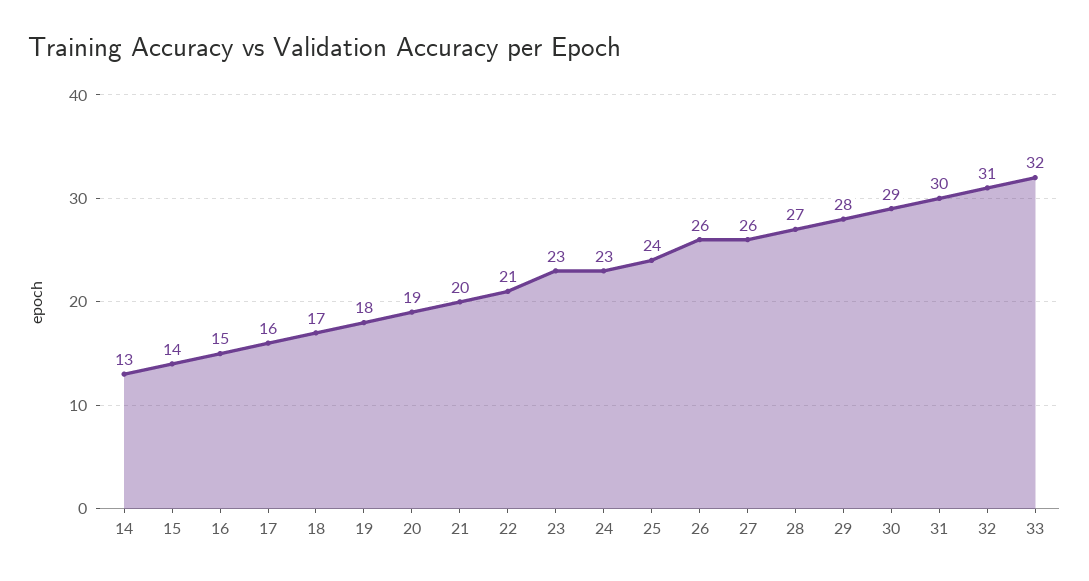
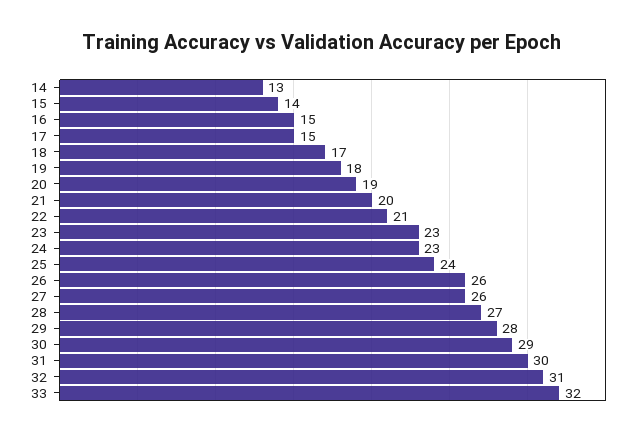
17: 16 -> 15

